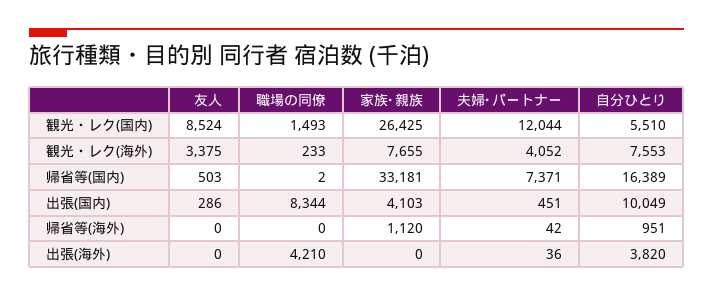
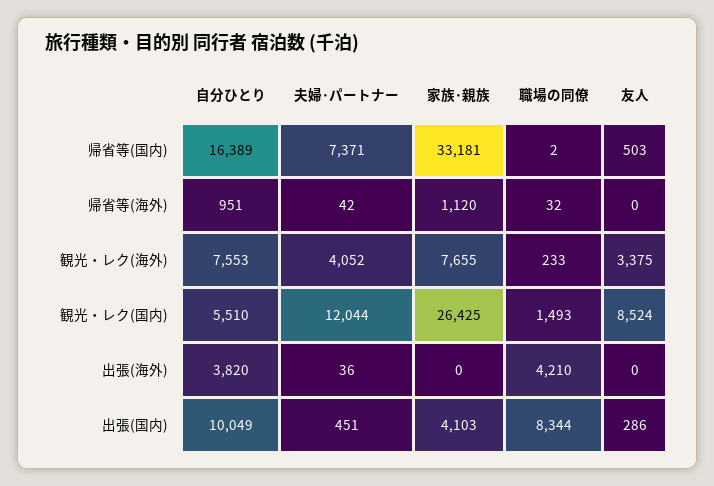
職場の同僚, 帰省等(海外): 0 -> 32

